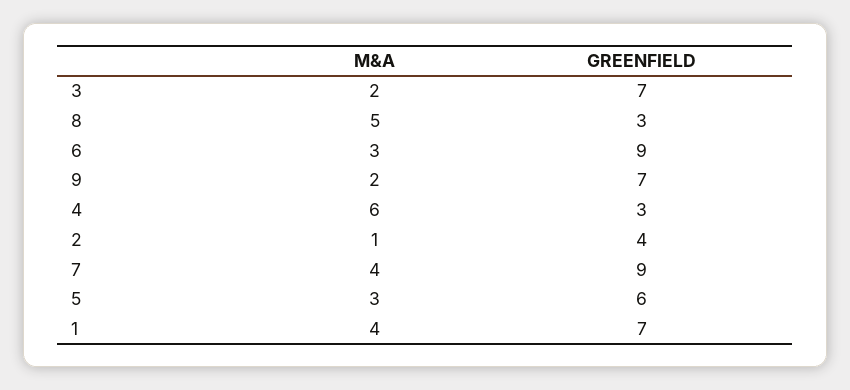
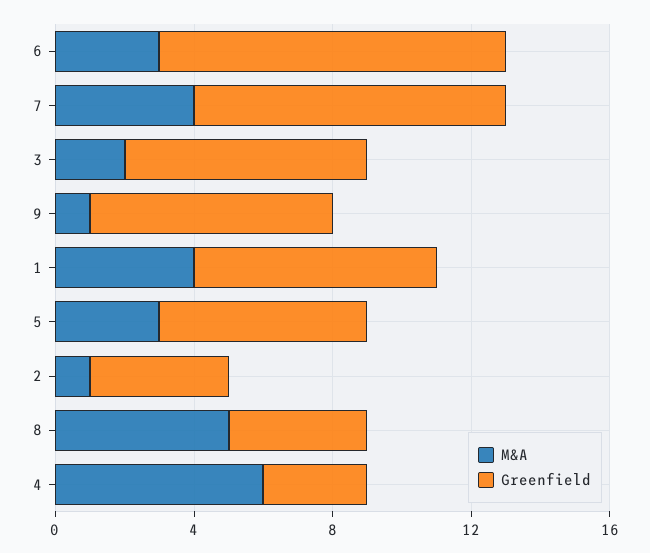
GREENFIELD, 8: 3 -> 4
GREENFIELD, 6: 9 -> 10
M&A, 9: 2 -> 1

